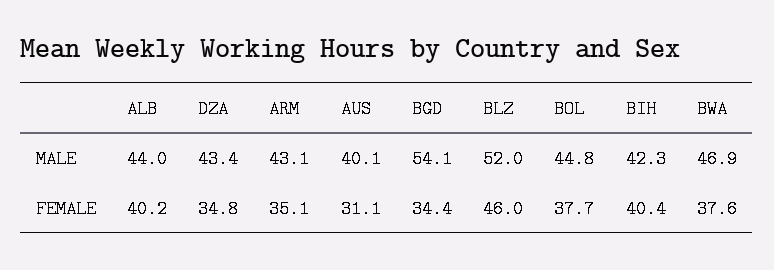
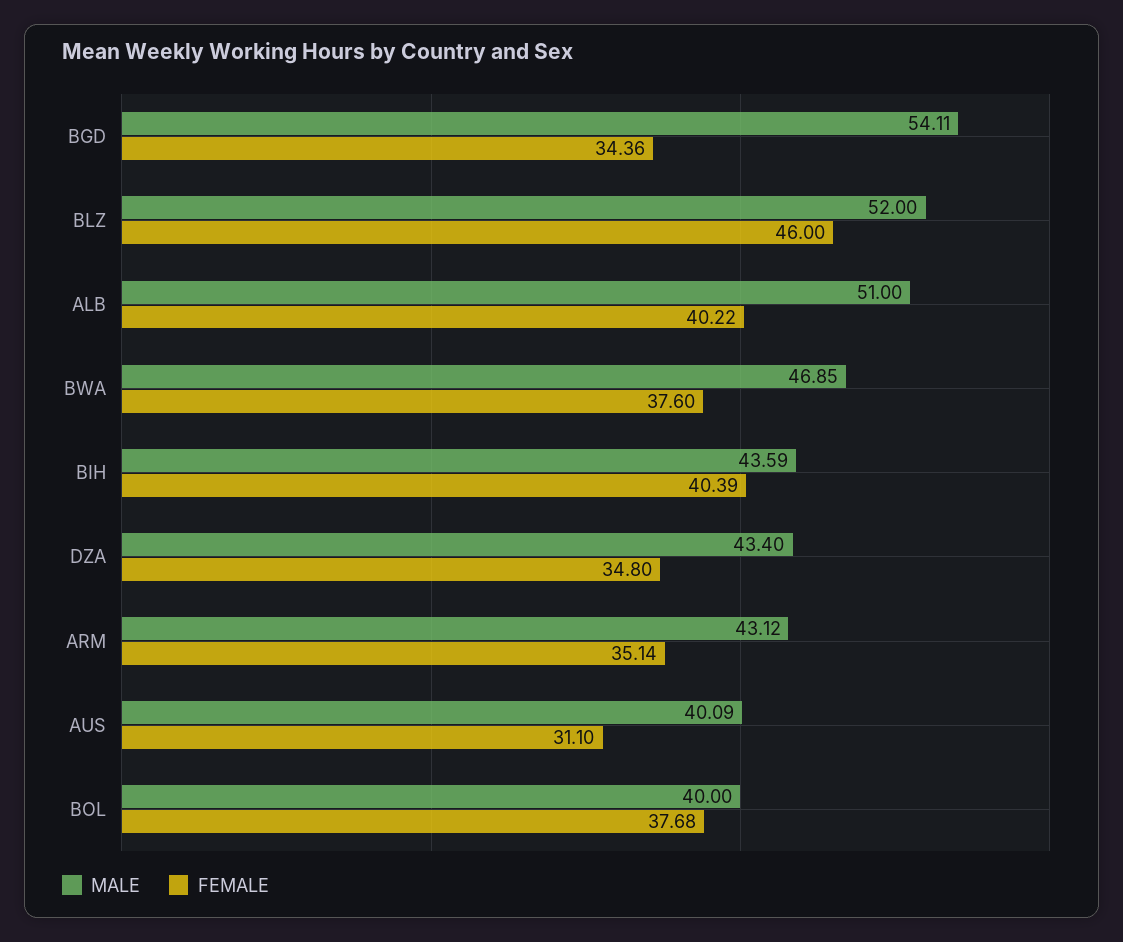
MALE, ALB: 44 -> 51
MALE, BOL: 44.8 -> 40
MALE, BIH: 42.3 -> 43.59

